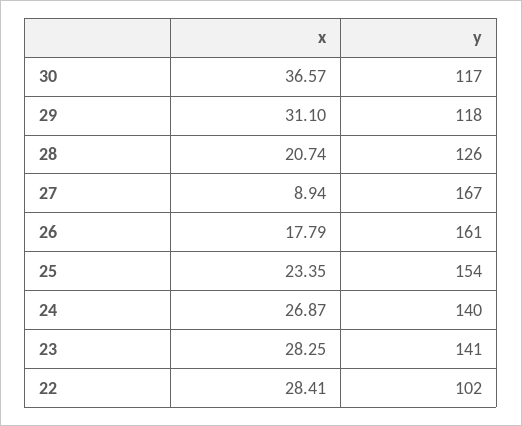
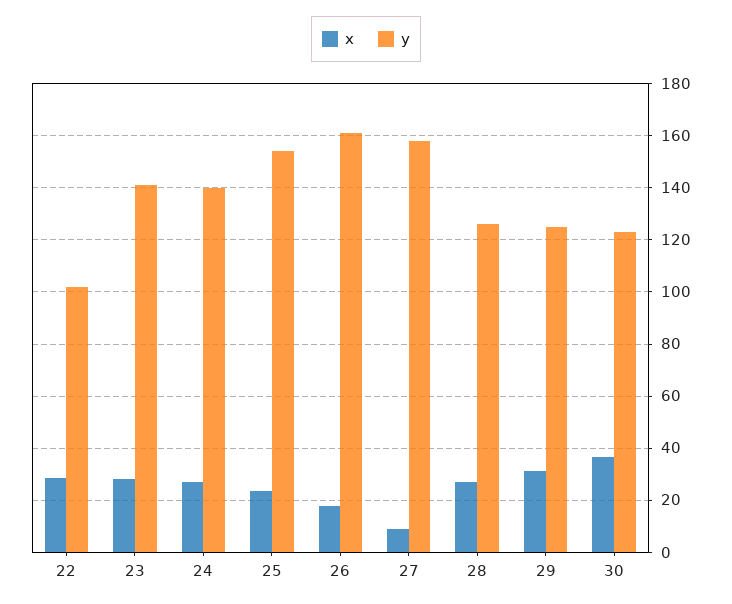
y, 30: 117 -> 122.5
y, 29: 118 -> 125
x, 28: 20.74 -> 27.5
y, 27: 167 -> 157.5

